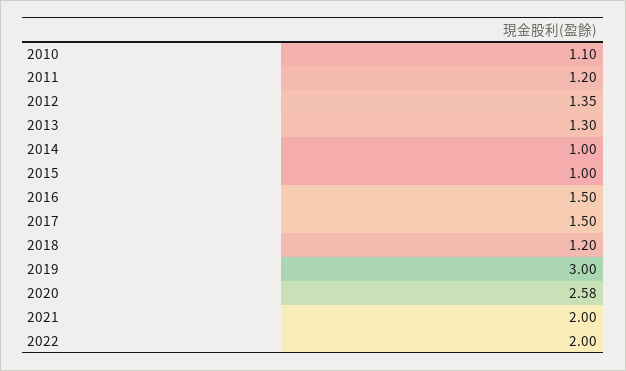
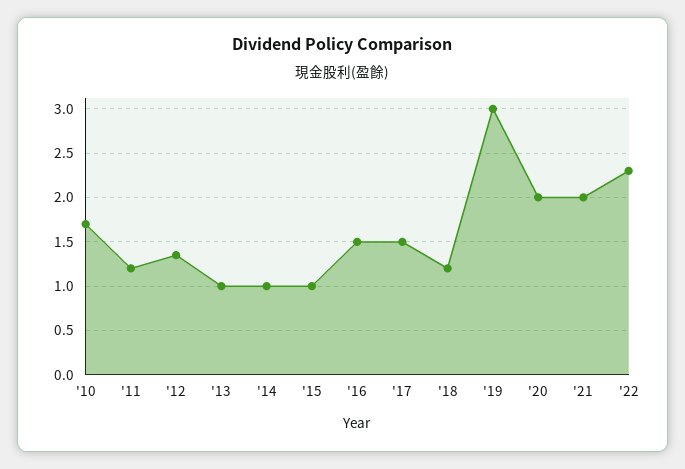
2010: 1.1 -> 1.7
2013: 1.3 -> 1
2020: 2.58 -> 2
2022: 2 -> 2.3

